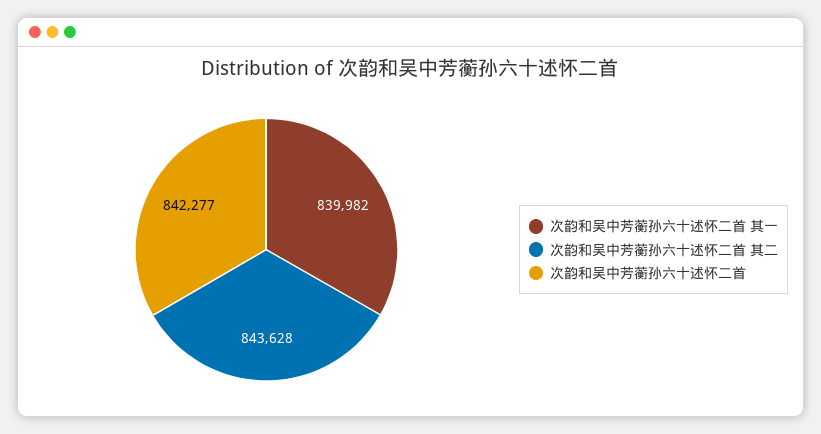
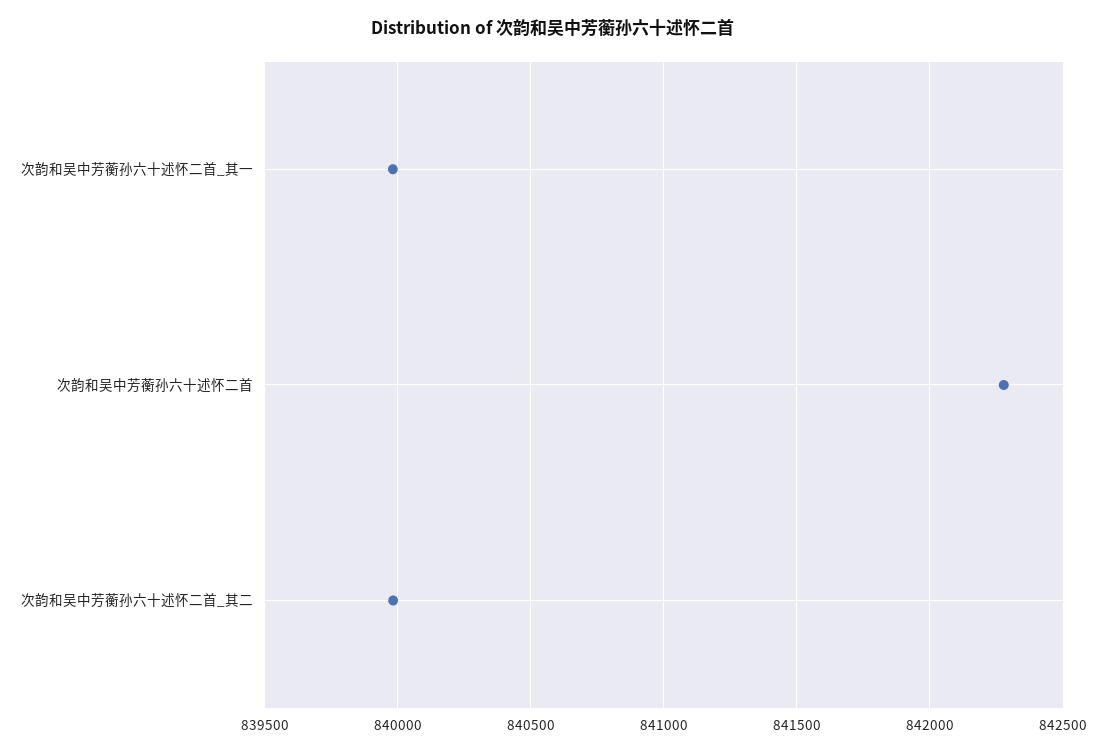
次韵和吴中芳蘅孙六十述怀二首 其二: 843628 -> 840000

